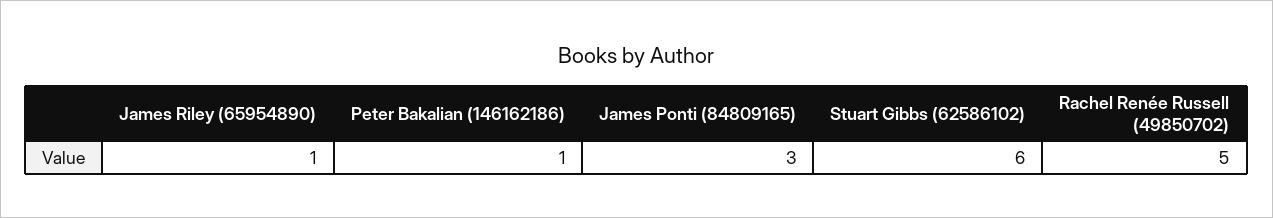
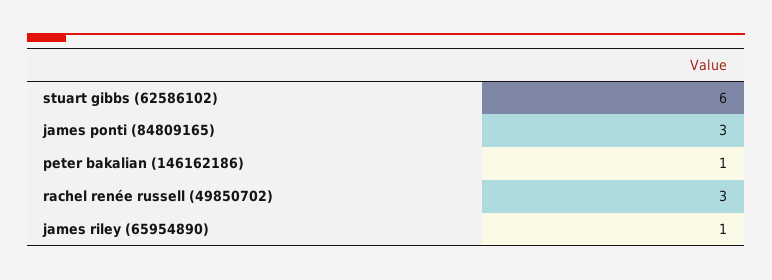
Rachel Renée Russell (49850702): 5 -> 3

